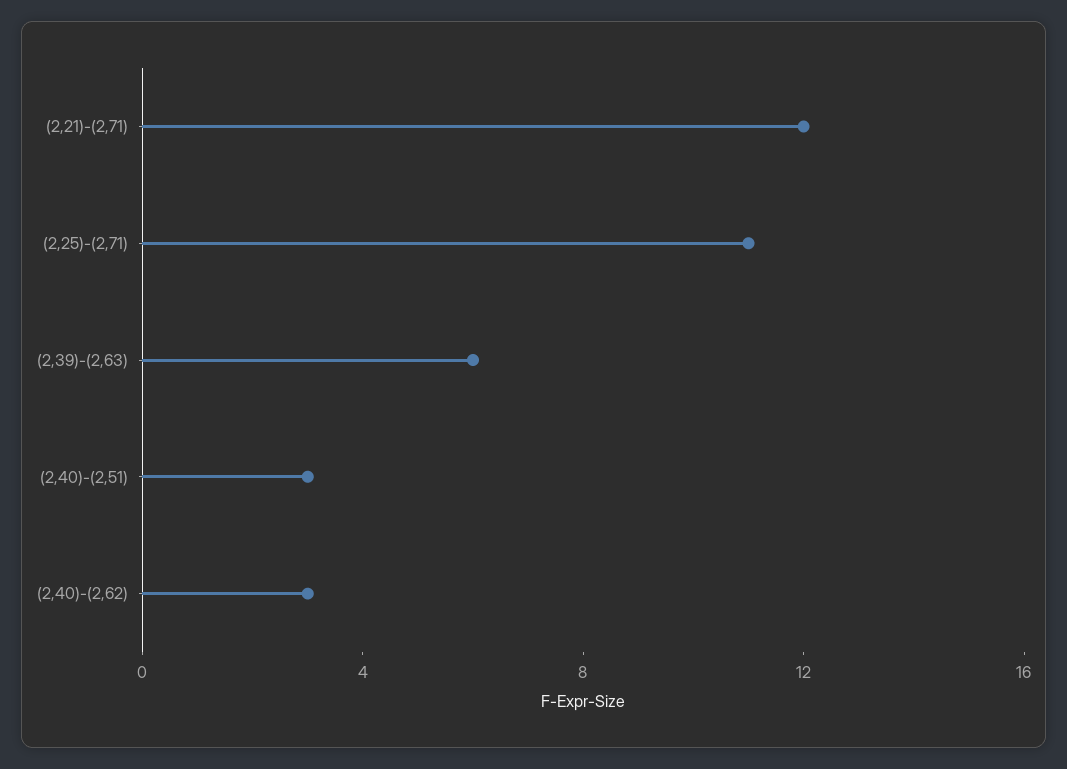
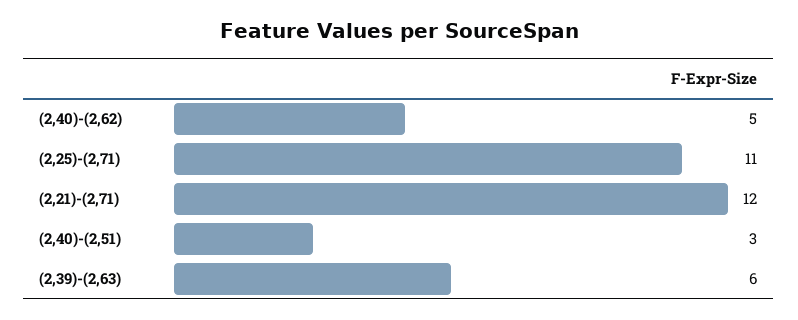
(2,40)-(2,62): 3 -> 5

